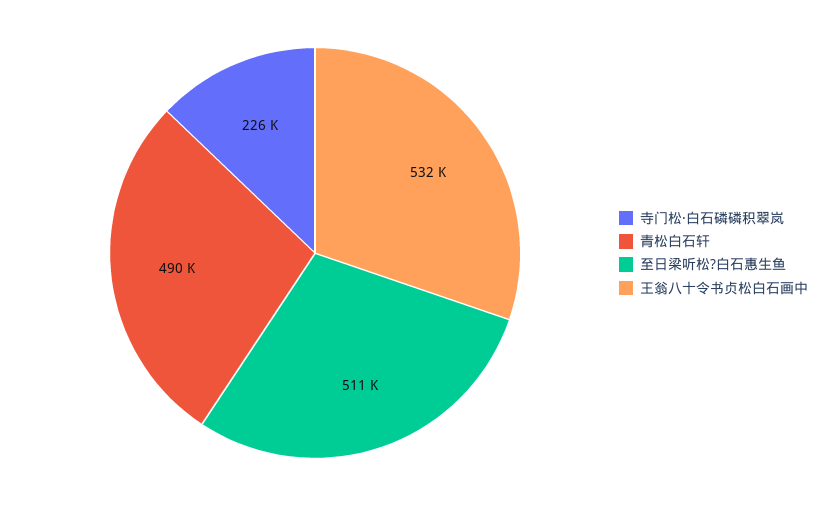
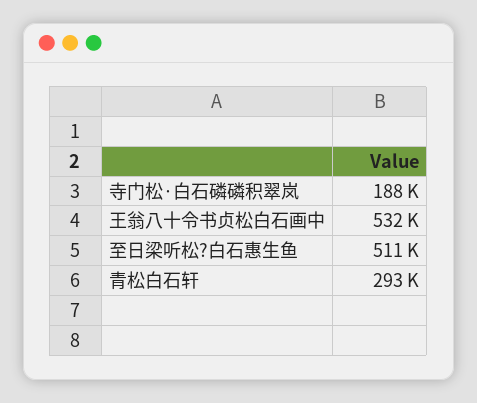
寺门松·白石磷磷积翠岚: 226000 -> 188000
青松白石轩: 490000 -> 293000

